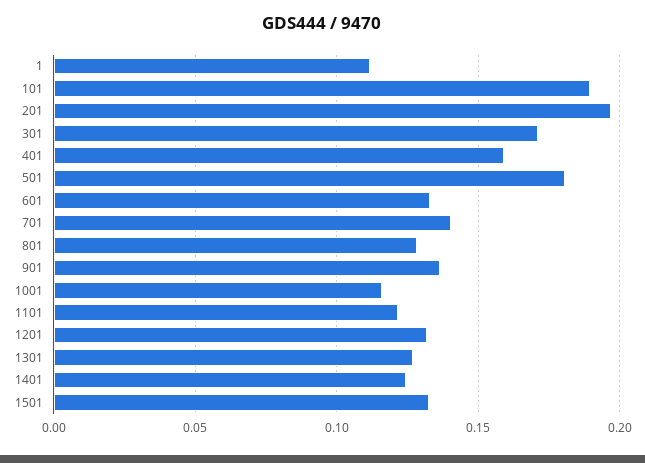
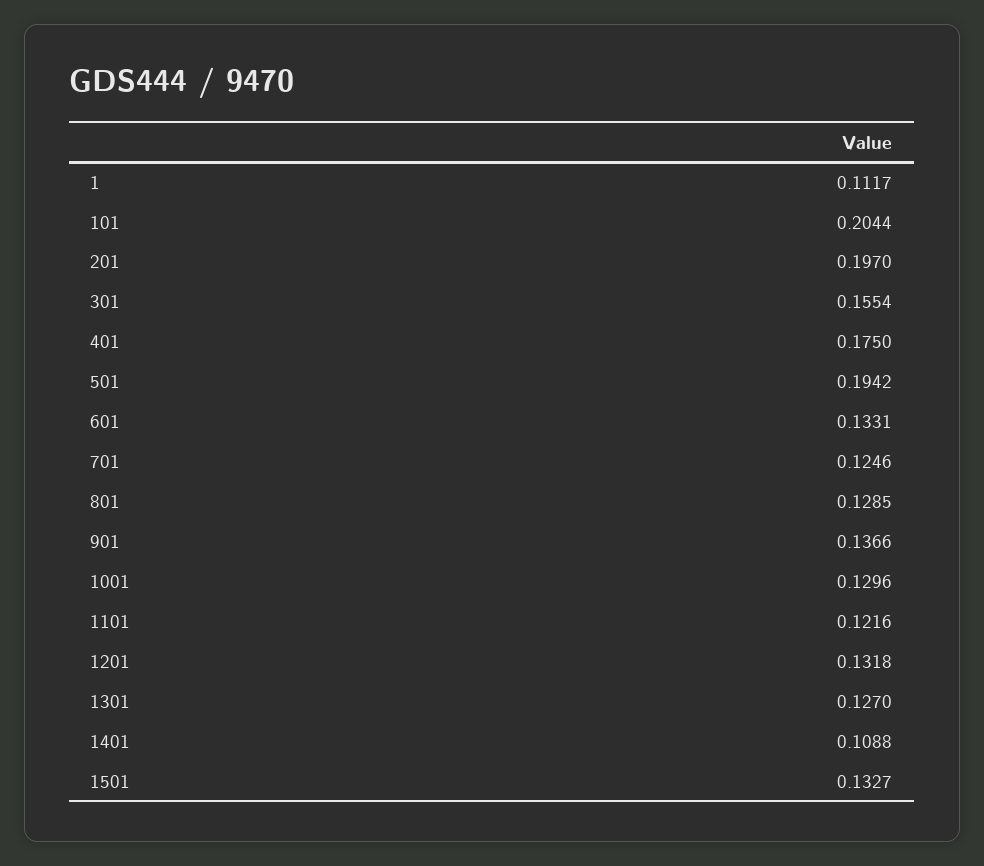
101: 0.19 -> 0.2044
301: 0.17 -> 0.1554
401: 0.16 -> 0.175
501: 0.18 -> 0.1942
701: 0.14 -> 0.1246
1001: 0.115 -> 0.1296
1401: 0.125 -> 0.1088

